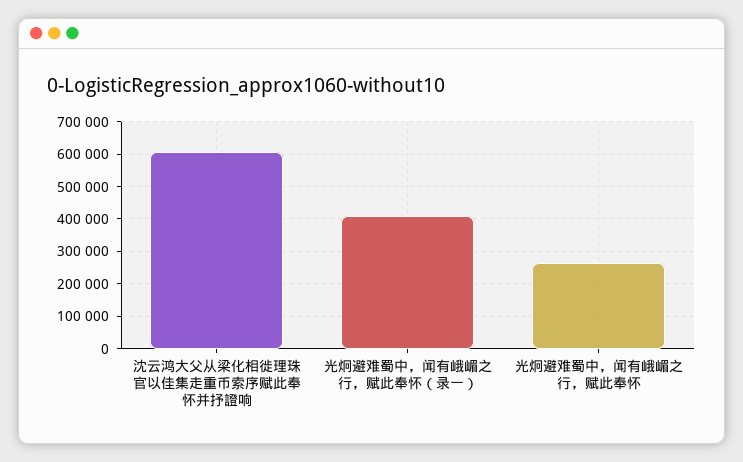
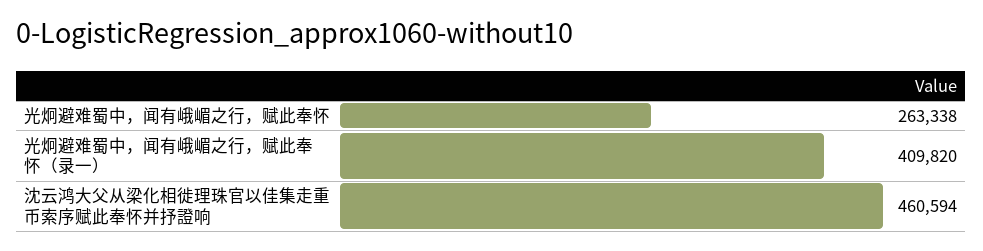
沈云鸿大父从梁化相徙理珠官以佳集走重币索序赋此奉怀并抒證响: 600000 -> 460594

